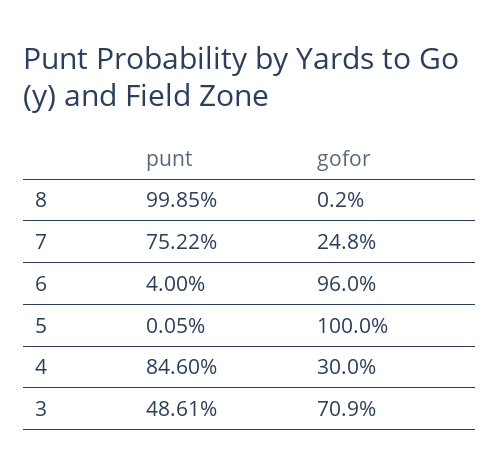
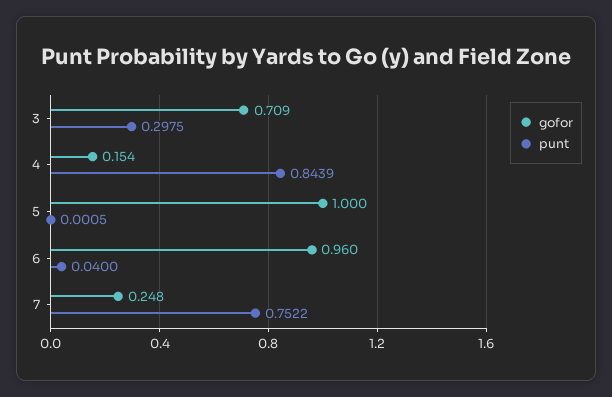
punt, 8: 0.9985 -> none
gofor, 8: 0.002 -> none
punt, 4: 0.846 -> 0.8439
gofor, 4: 0.3 -> 0.154
punt, 3: 0.4861 -> 0.2975

